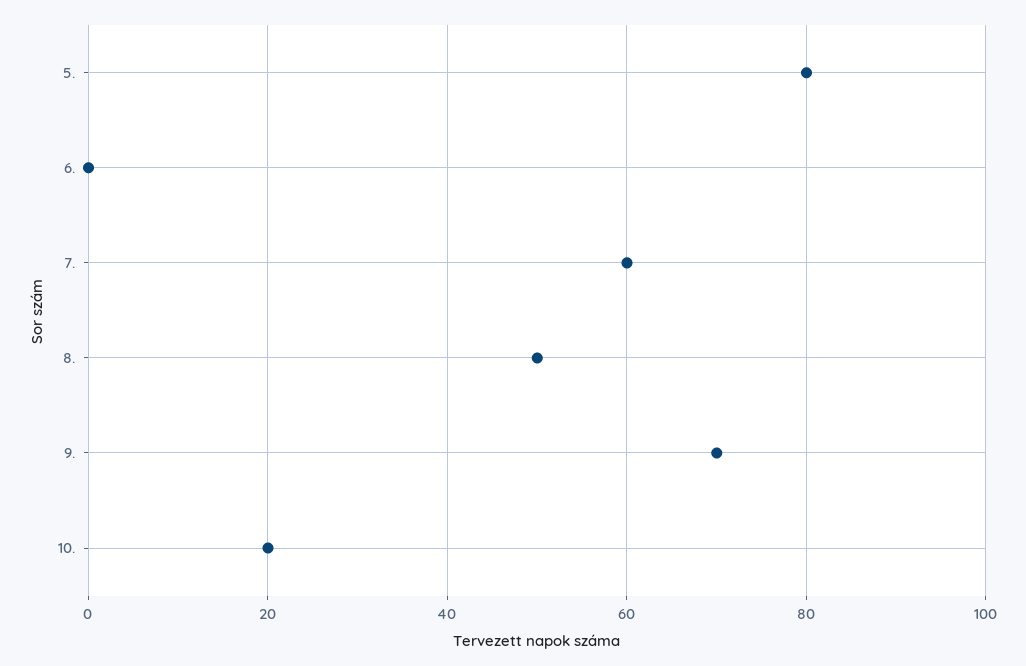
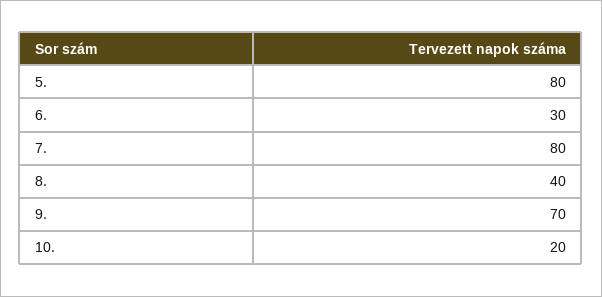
6.: 0 -> 30
7.: 60 -> 80
8.: 50 -> 40

